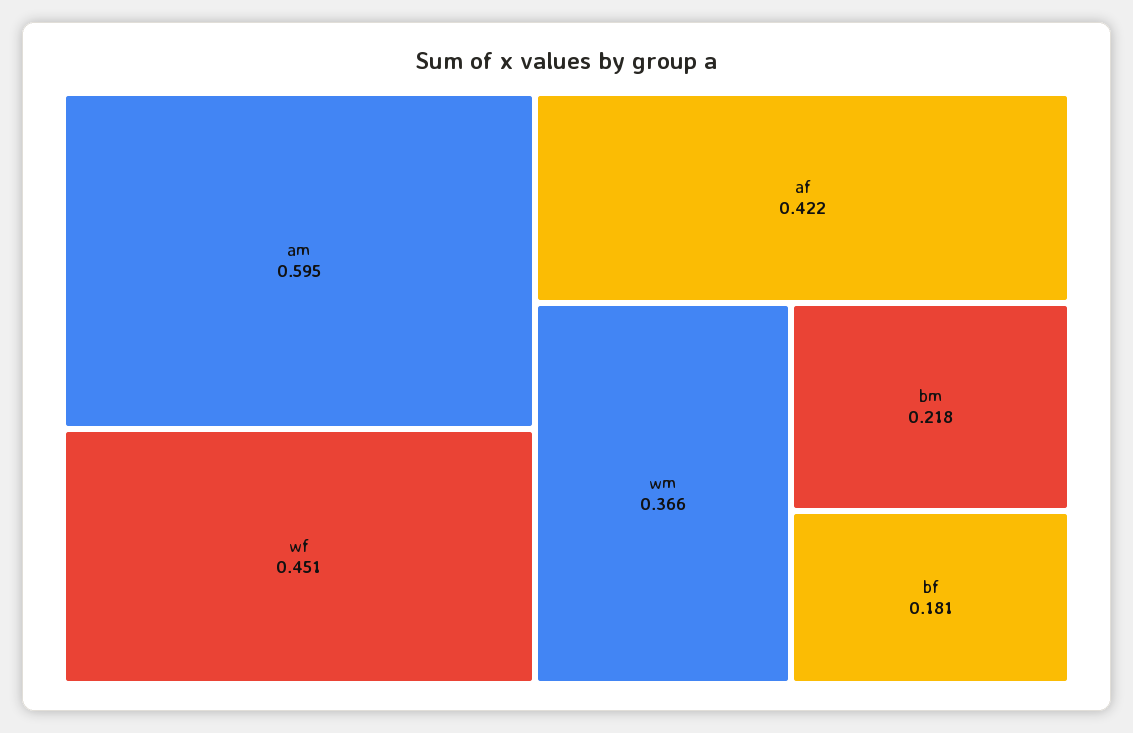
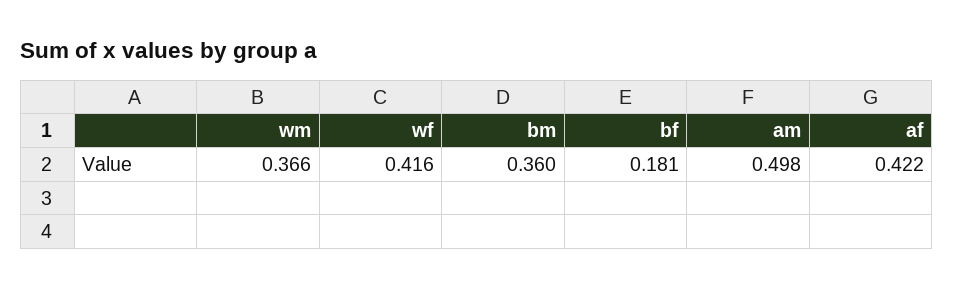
am: 0.595 -> 0.498
wf: 0.451 -> 0.416
bm: 0.218 -> 0.36

